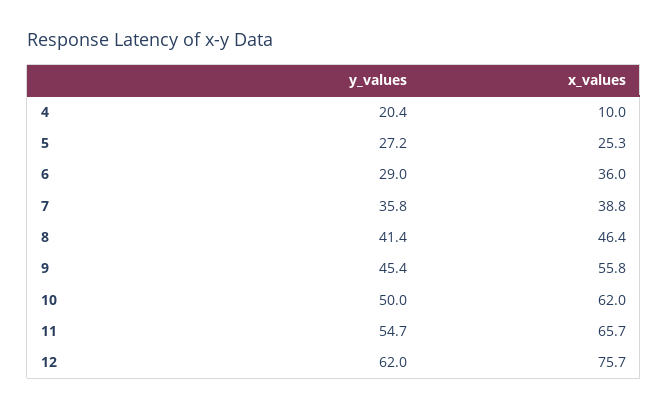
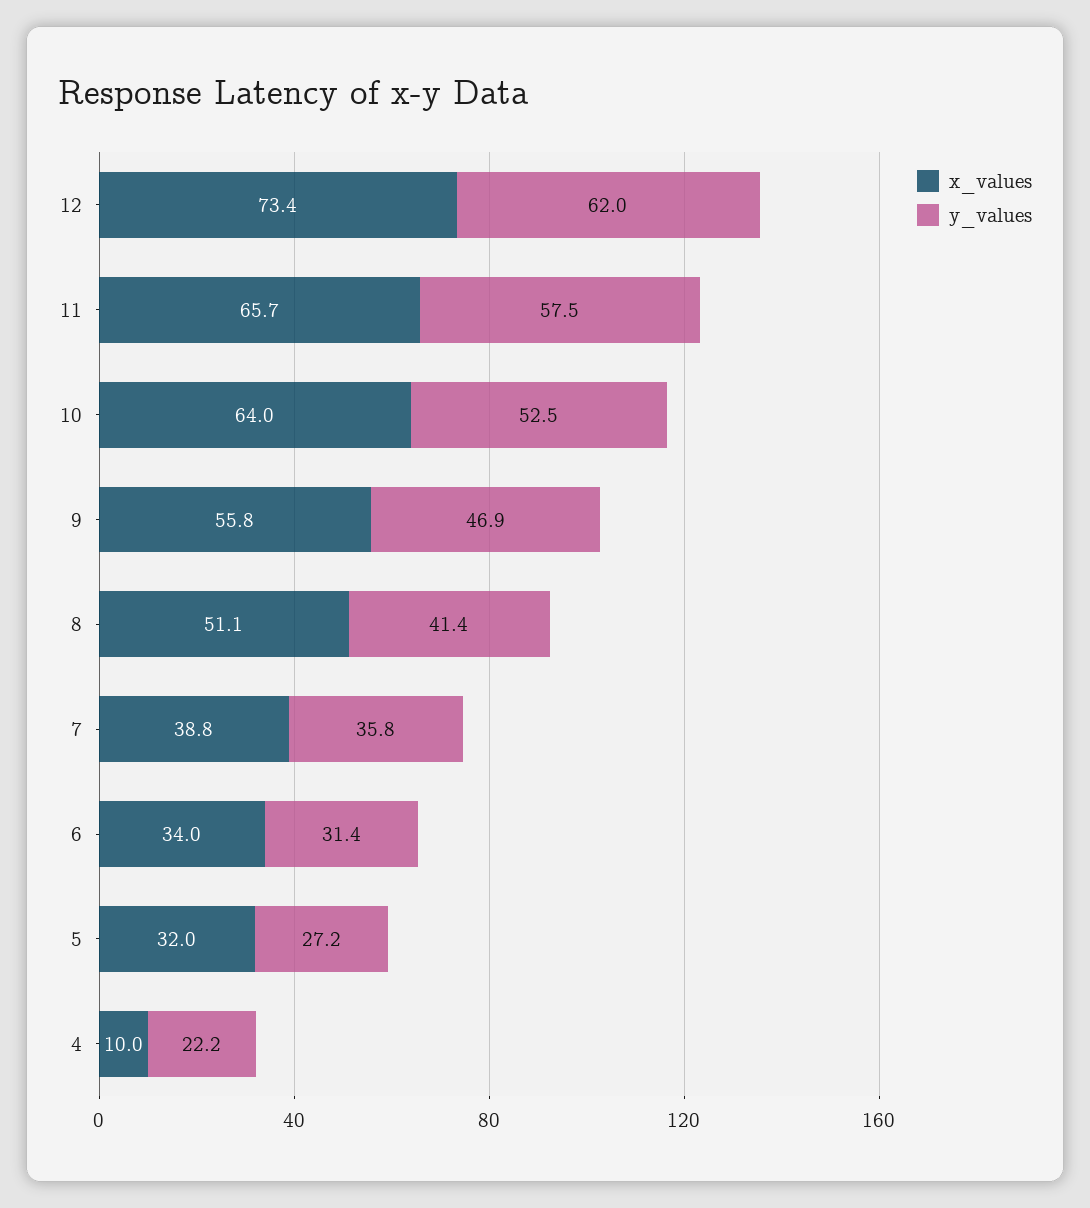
y_values, 4: 20.4 -> 22.2
x_values, 5: 25.3 -> 32
y_values, 6: 29 -> 31.4
x_values, 6: 36 -> 34
x_values, 8: 46.4 -> 51.1
y_values, 9: 45.4 -> 46.9
y_values, 10: 50 -> 52.5
x_values, 10: 62 -> 64
y_values, 11: 54.7 -> 57.5
x_values, 12: 75.7 -> 73.4

